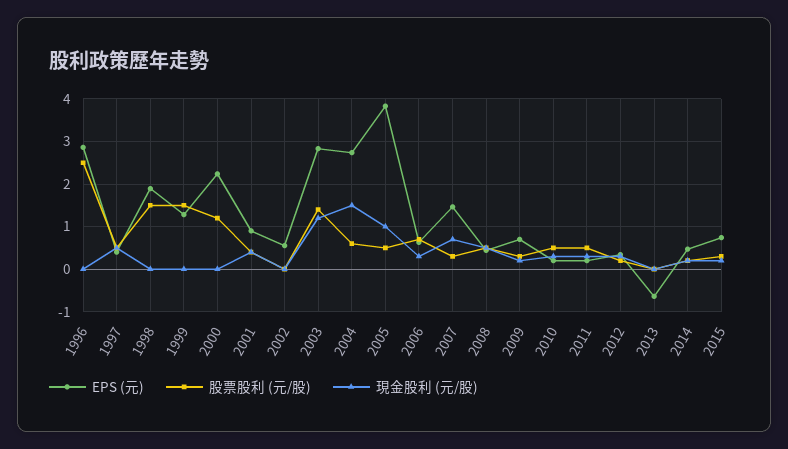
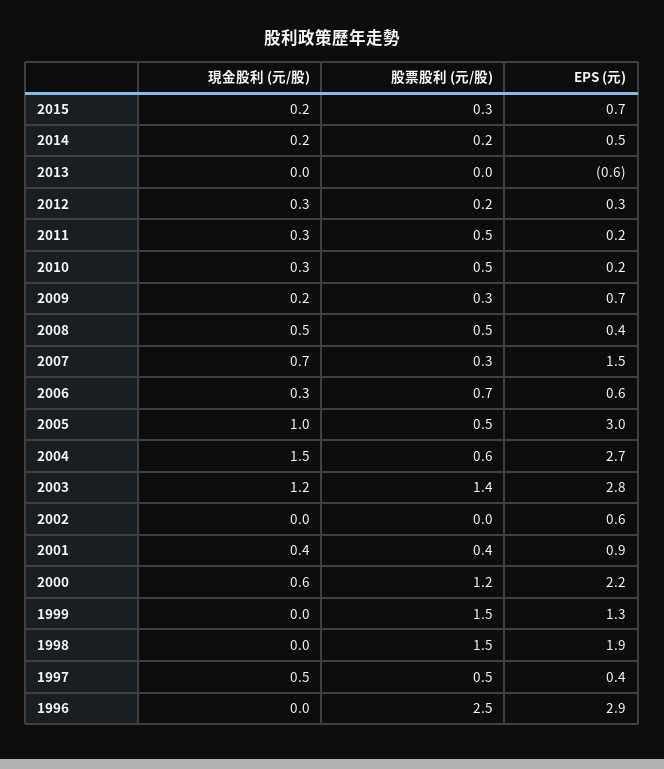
現金股利 (元/股), 2000: 0 -> 0.6
EPS (元), 2005: 3.8 -> 3

